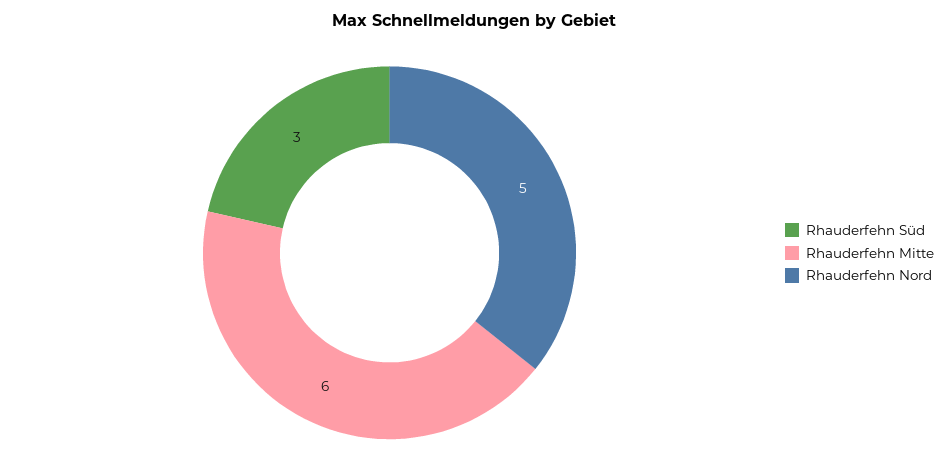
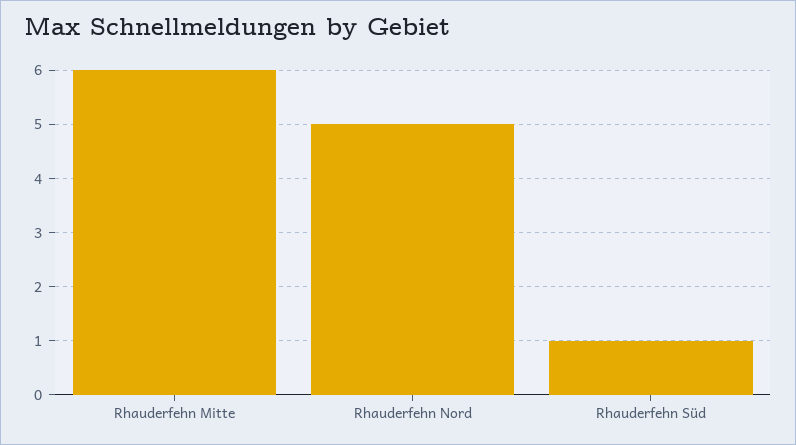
Rhauderfehn Süd: 3 -> 1

